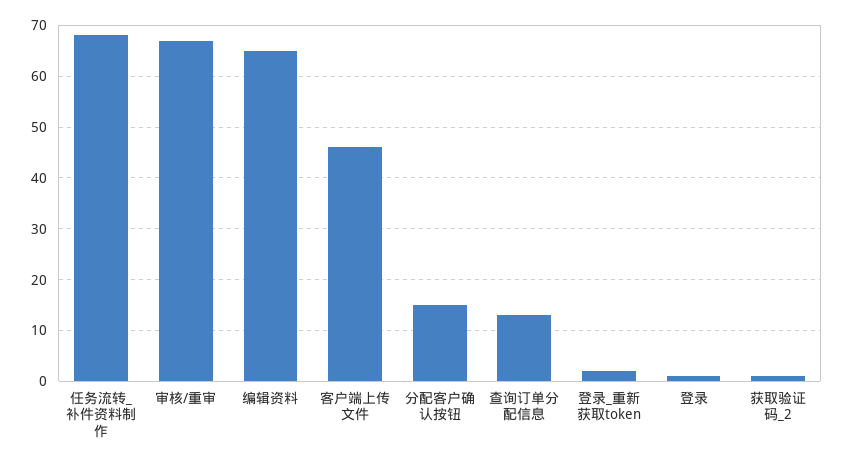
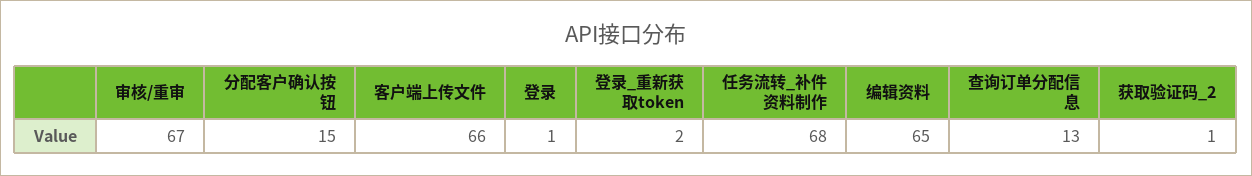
客户端上传文件: 45 -> 66

